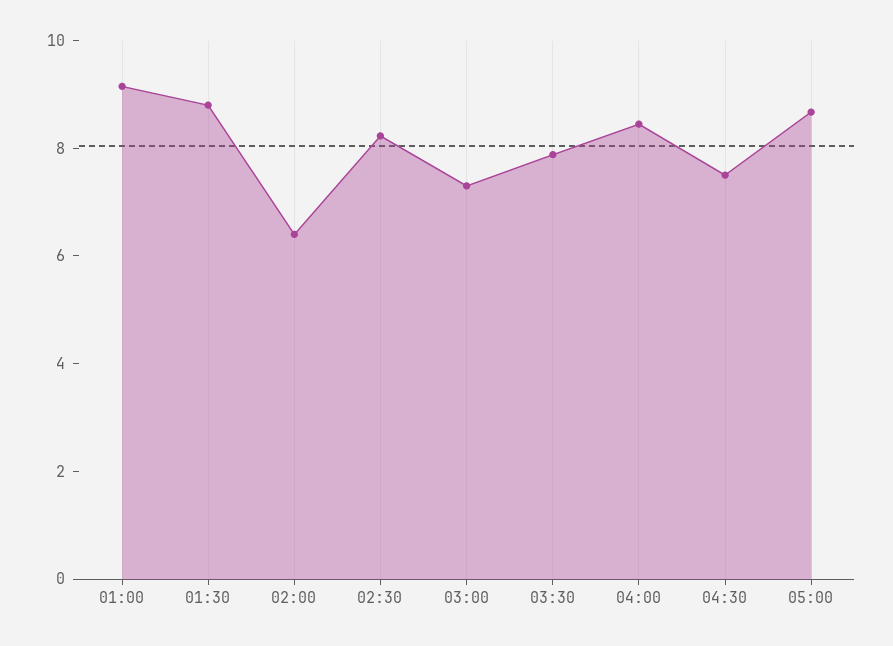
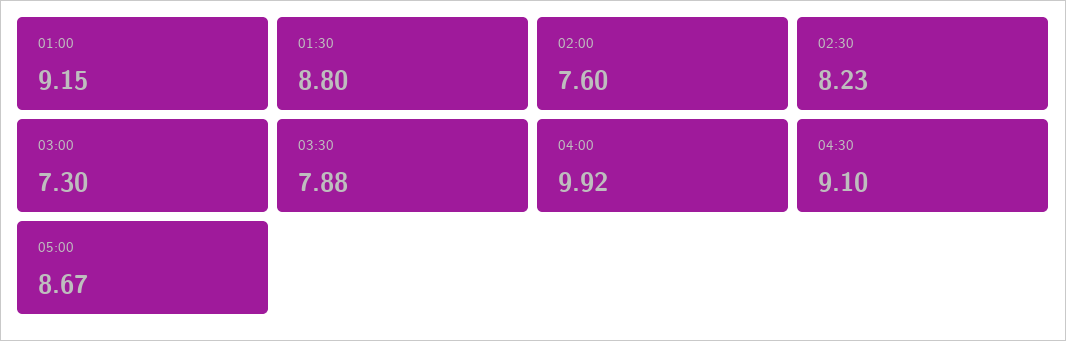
02:00: 6.5 -> 7.6
04:00: 8.5 -> 9.92
04:30: 7.5 -> 9.1

